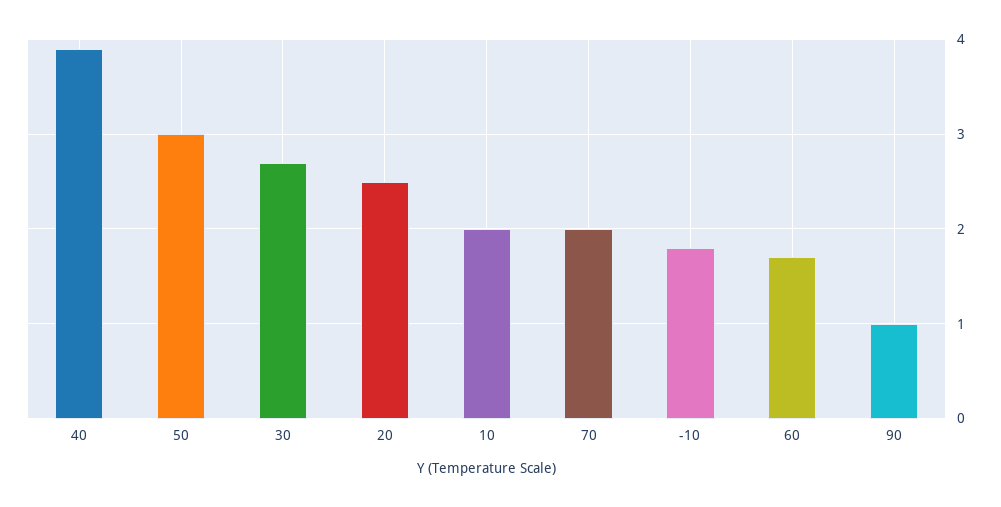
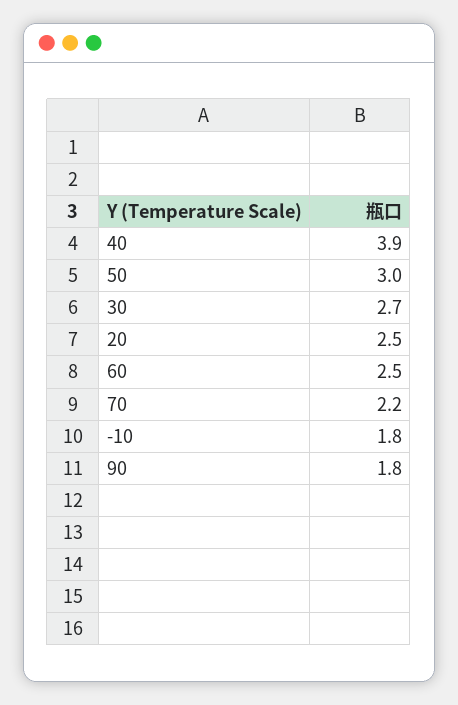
10: 2 -> none
70: 2 -> 2.2
60: 1.7 -> 2.5
90: 1 -> 1.8

